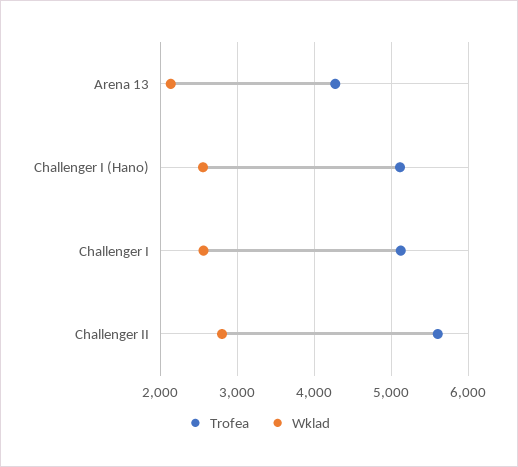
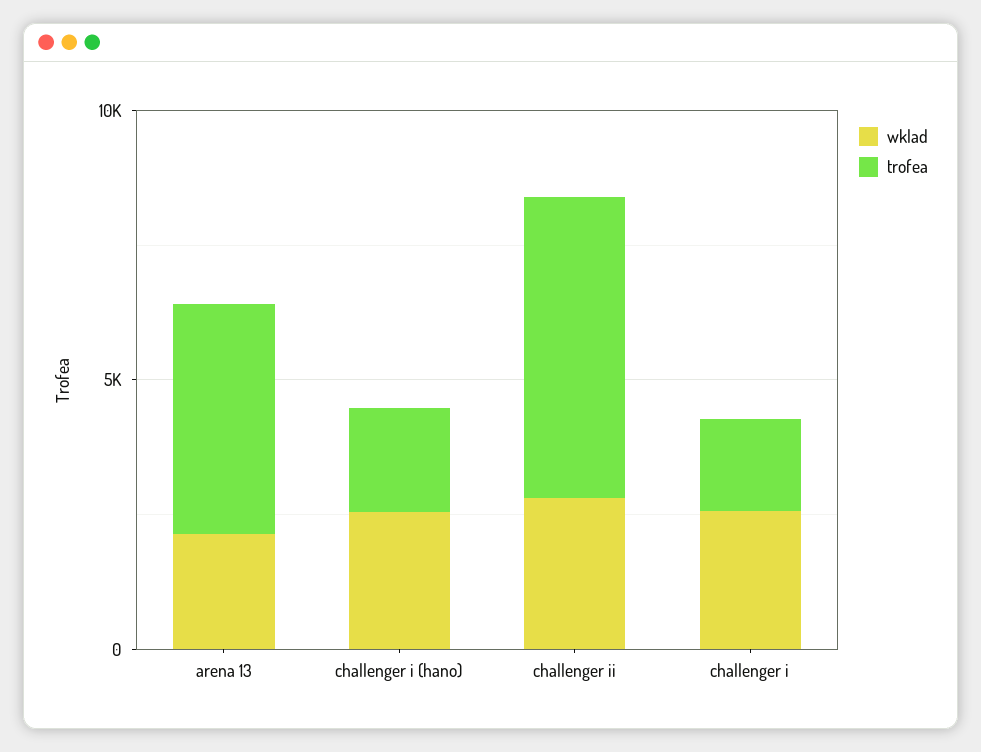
Trofea, Challenger I (Hano): 5100 -> 2000
Trofea, Challenger I: 5100 -> 2000

